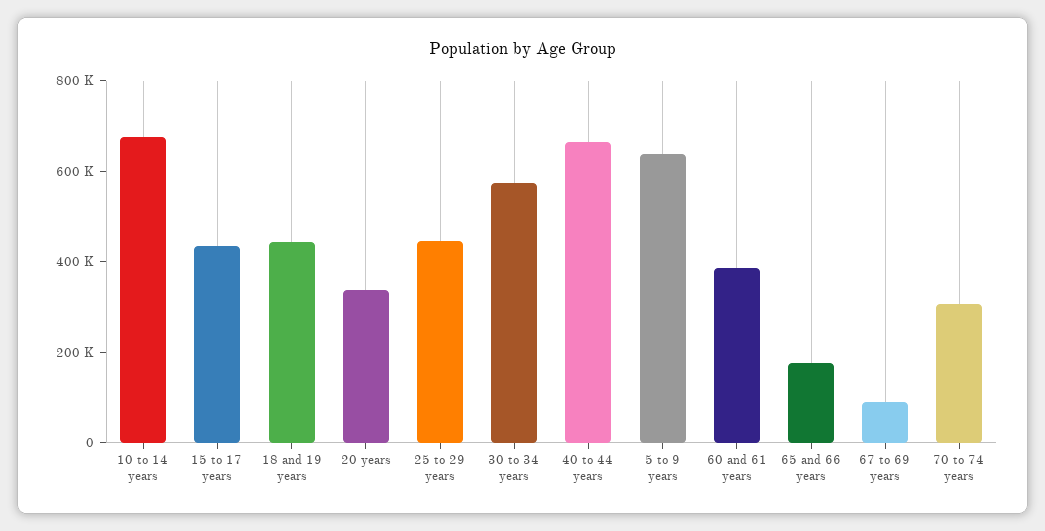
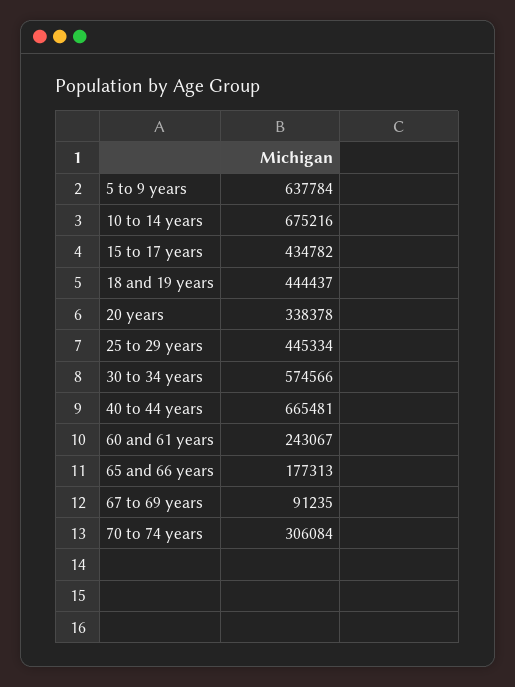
60 and 61 years: 400000 -> 243067

